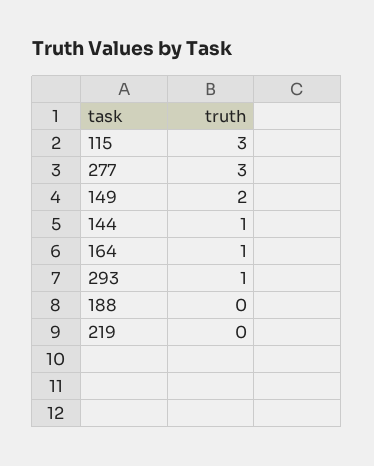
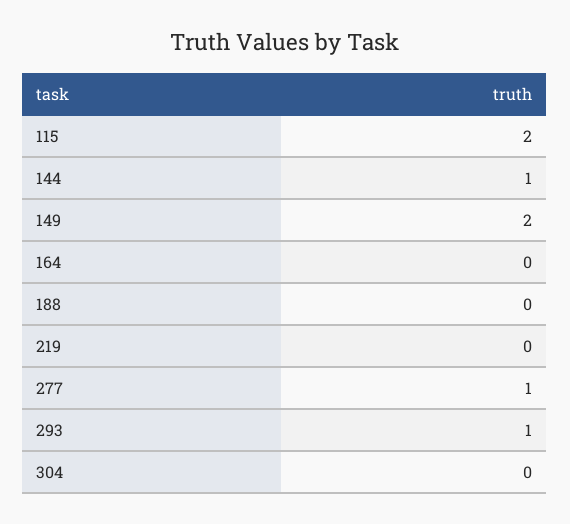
115: 3 -> 2
277: 3 -> 1
164: 1 -> 0
304: none -> 0

